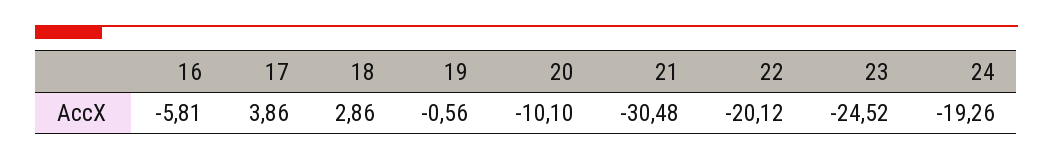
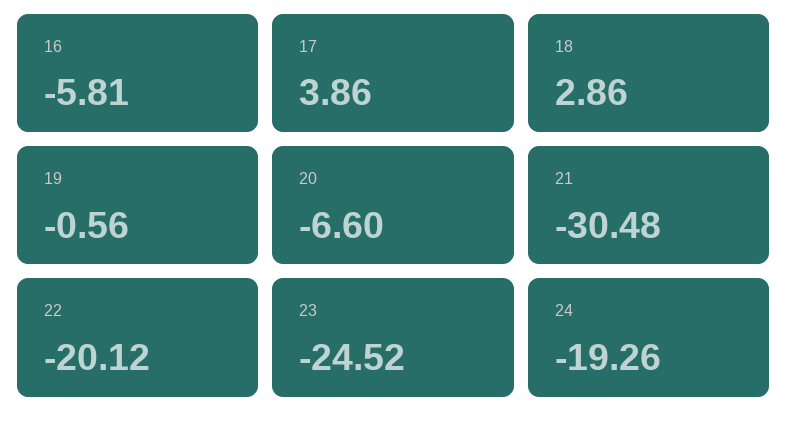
20: -10.1 -> -6.6

